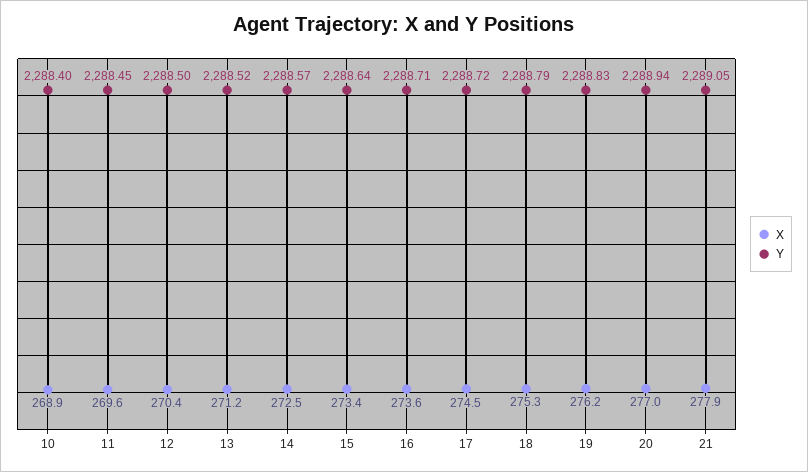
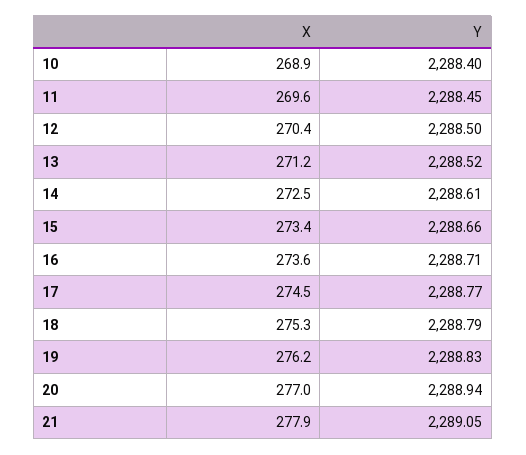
Y, 14: 2288.57 -> 2288.61
Y, 15: 2288.64 -> 2288.66
Y, 17: 2288.72 -> 2288.77

